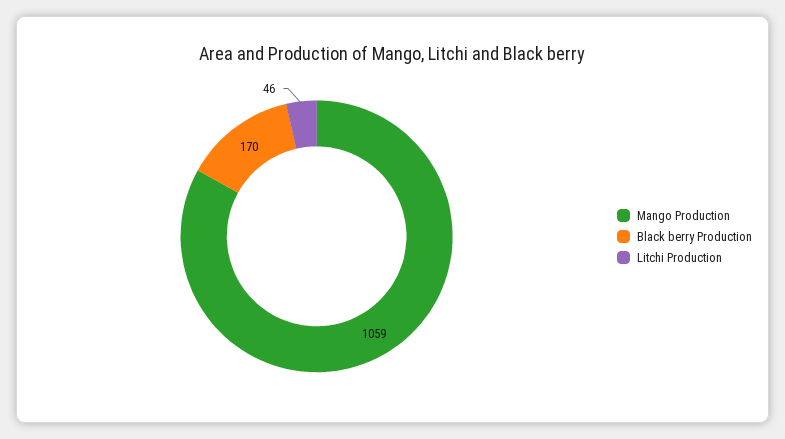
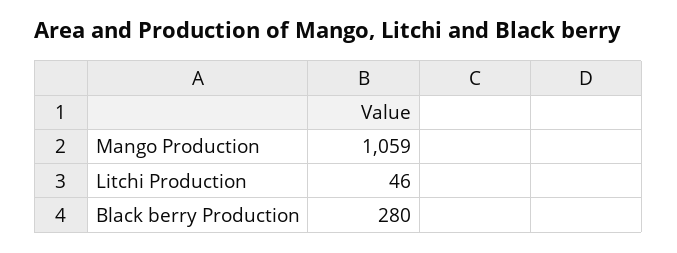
Black berry Production: 170 -> 280

